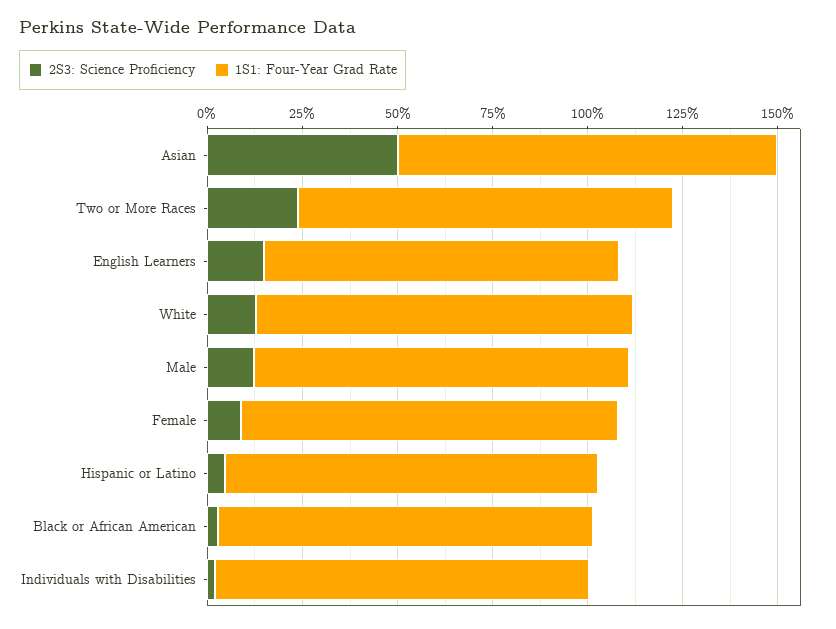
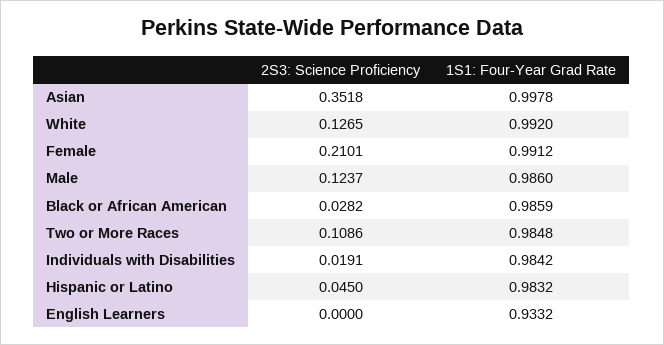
2S3: Science Proficiency, Asian: 0.5 -> 0.3518
2S3: Science Proficiency, Two or More Races: 0.25 -> 0.1086
2S3: Science Proficiency, English Learners: 0.15 -> 0
2S3: Science Proficiency, Female: 0.1 -> 0.2101

